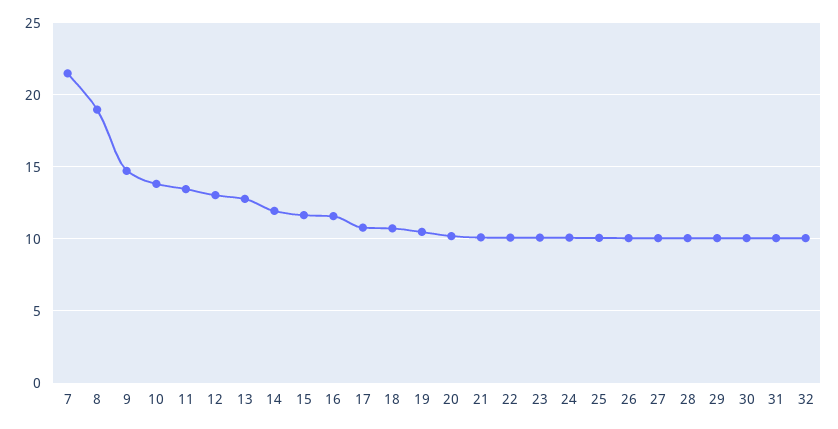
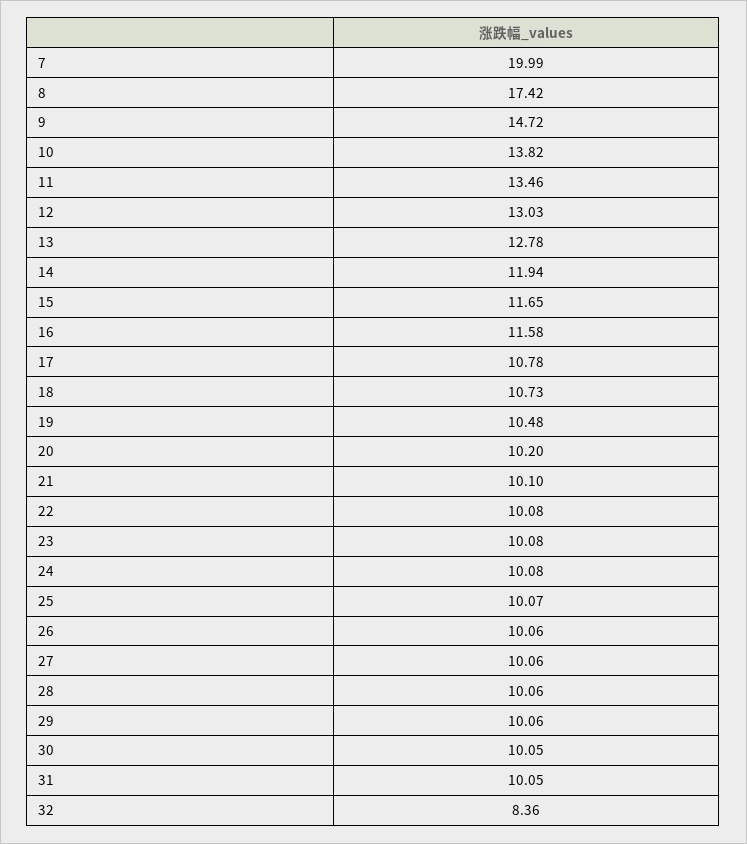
7: 21.5 -> 19.99
8: 19 -> 17.42
32: 10 -> 8.36

